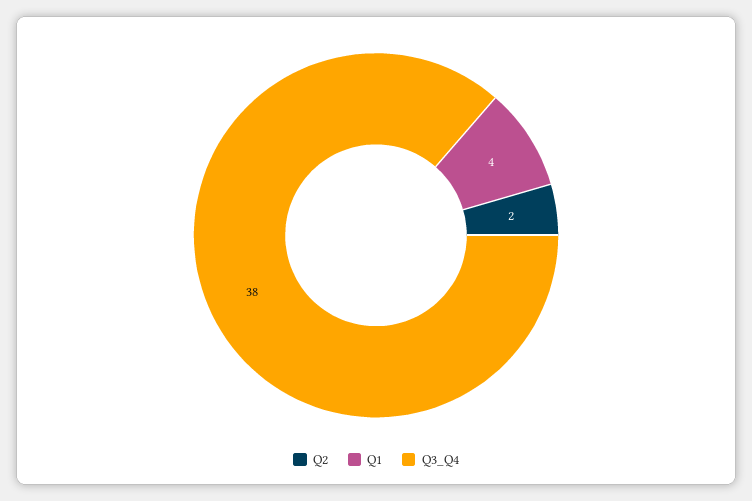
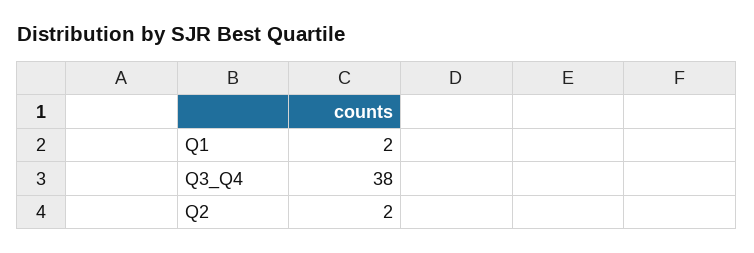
Q1: 4 -> 2

